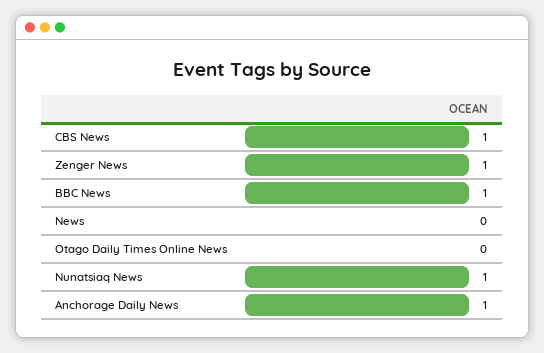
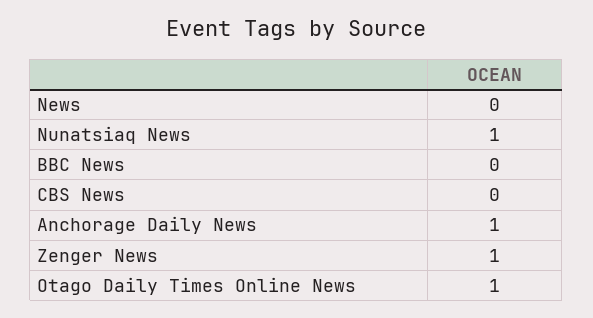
CBS News: 1 -> 0
BBC News: 1 -> 0
Otago Daily Times Online News: 0 -> 1

